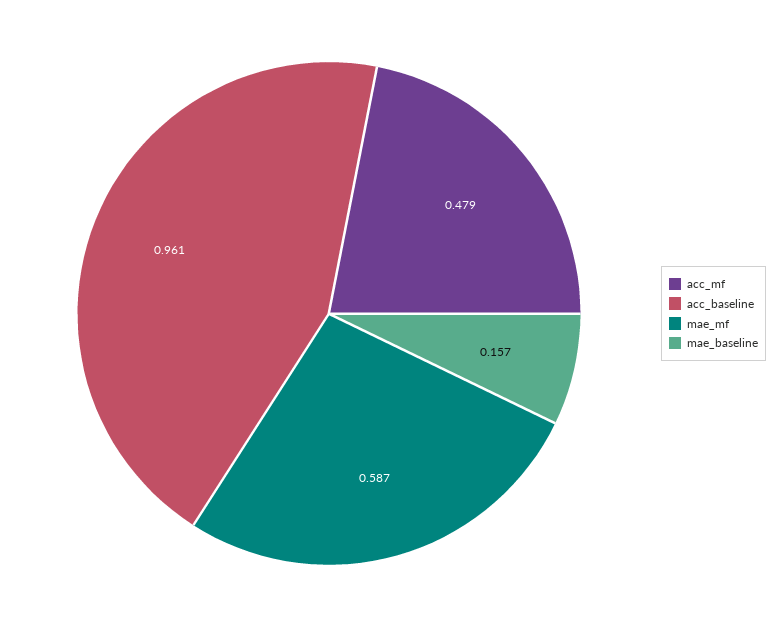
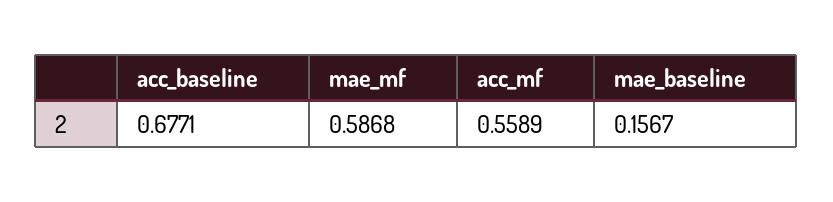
acc_mf: 0.479 -> 0.5589
acc_baseline: 0.961 -> 0.6771

